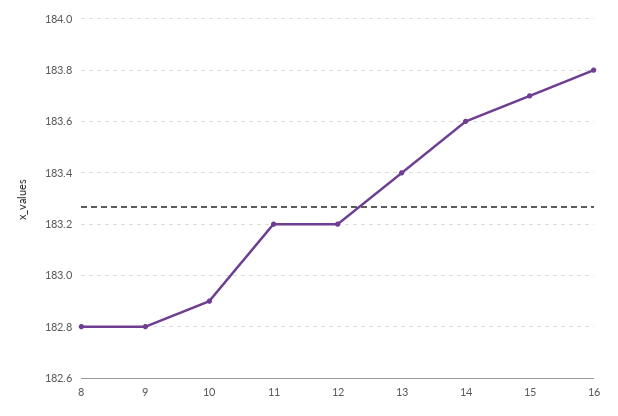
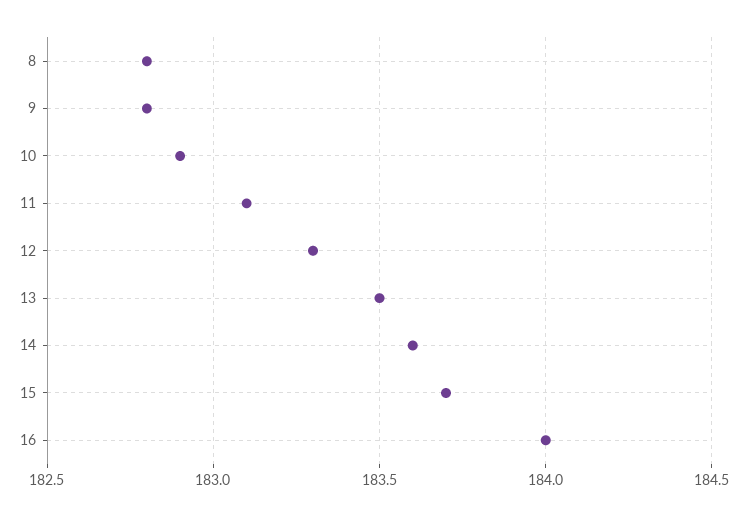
11: 183.2 -> 183.1
12: 183.2 -> 183.3
13: 183.4 -> 183.5
16: 183.8 -> 184

